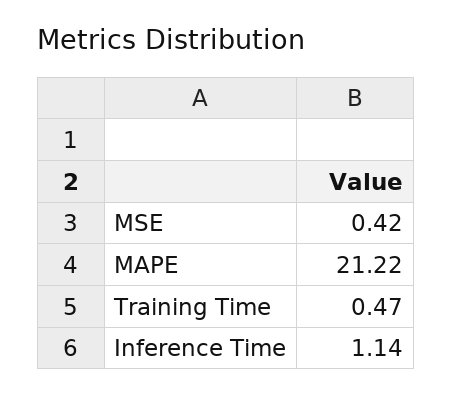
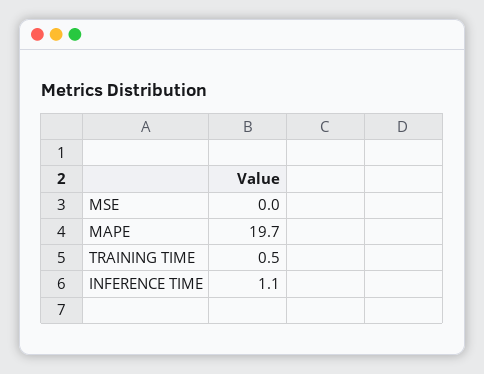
MSE: 0.42 -> 0
MAPE: 21.22 -> 19.7

